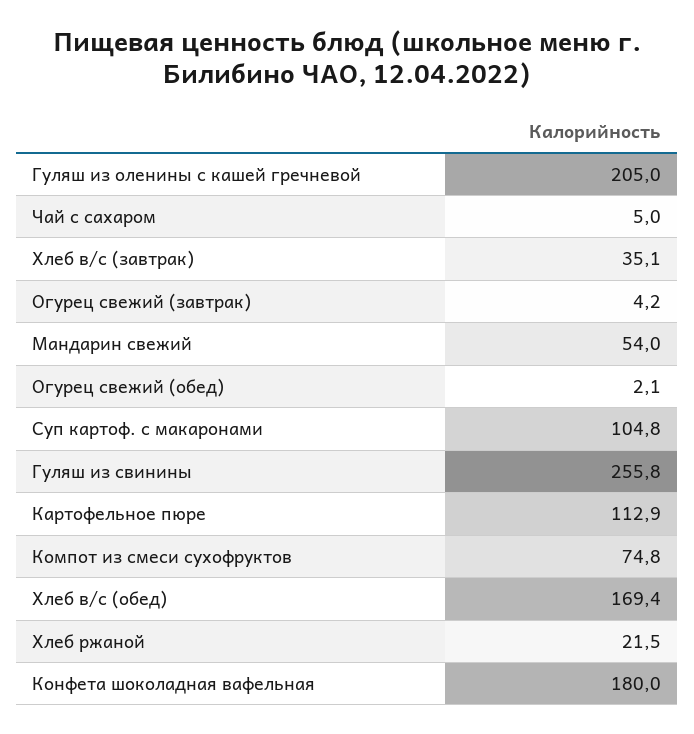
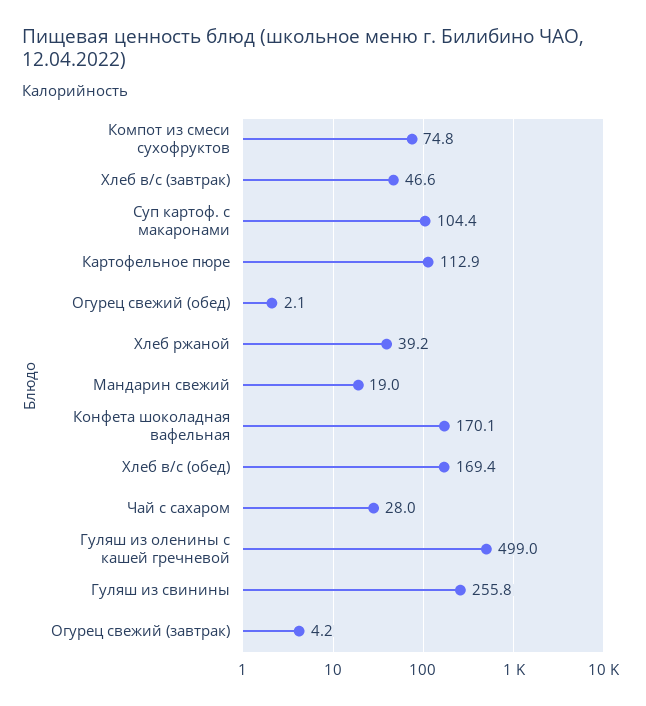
Гуляш из оленины с кашей гречневой: 205 -> 499
Чай с сахаром: 5 -> 28
Хлеб в/с (завтрак): 35.1 -> 46.6
Мандарин свежий: 54 -> 19
Суп картоф. с макаронами: 104.8 -> 104.4
Хлеб ржаной: 21.5 -> 39.2
Конфета шоколадная вафельная: 180 -> 170.1

